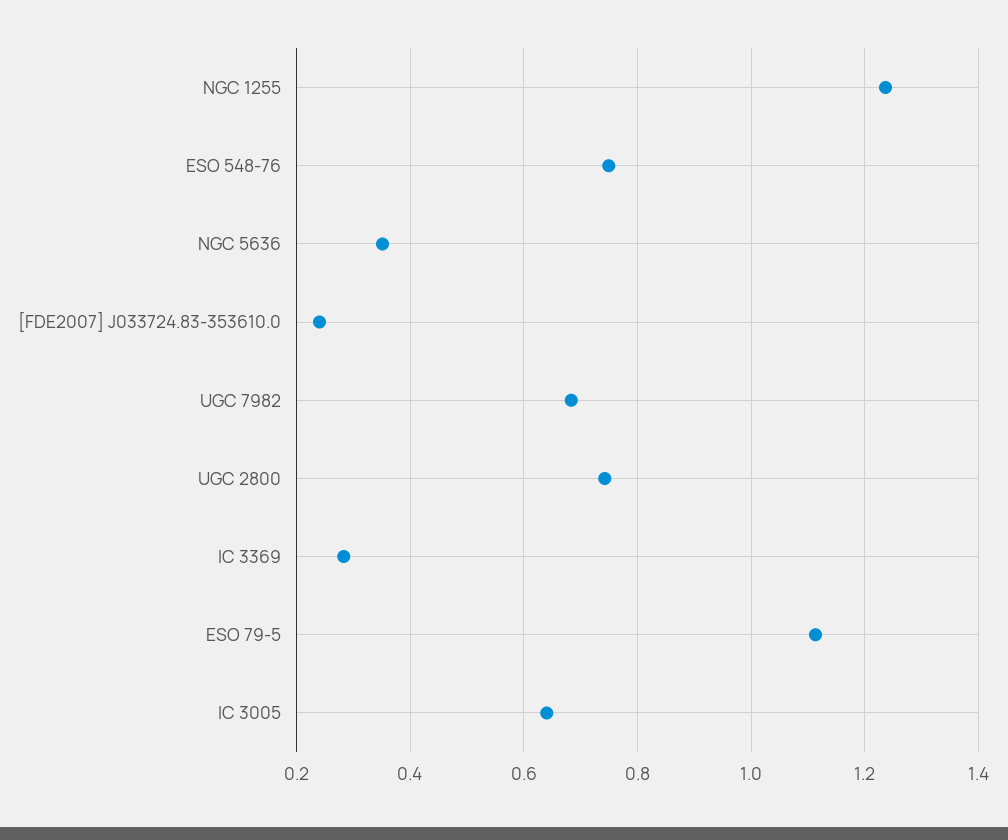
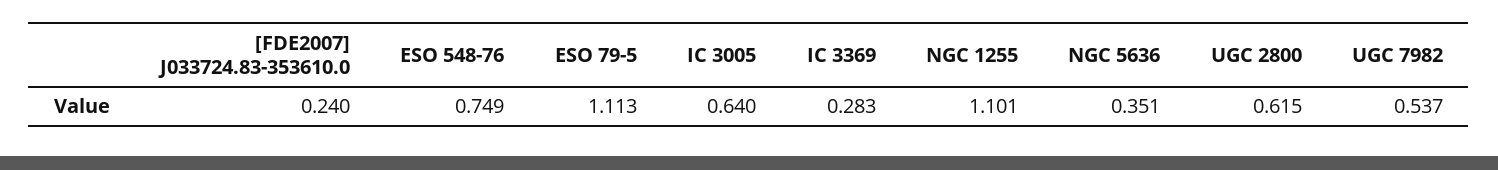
NGC 1255: 1.24 -> 1.101
UGC 7982: 0.68 -> 0.537
UGC 2800: 0.74 -> 0.615

